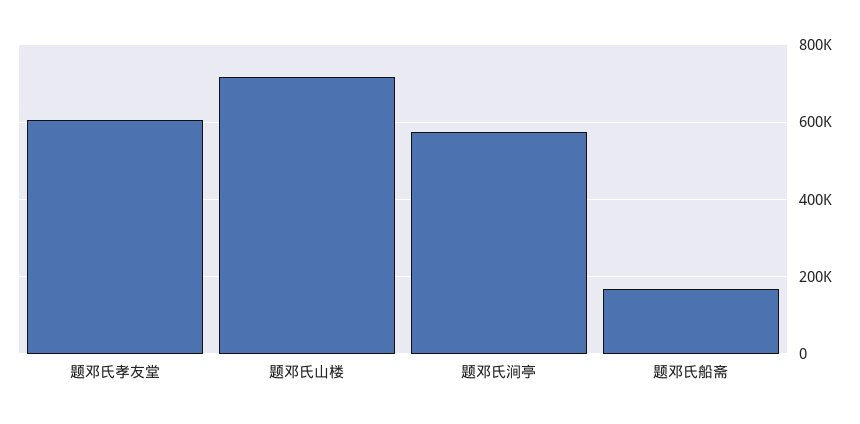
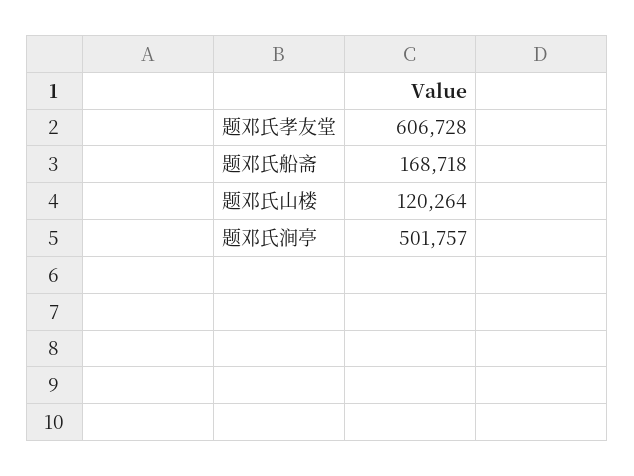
题邓氏山楼: 720000 -> 120264
题邓氏涧亭: 580000 -> 501757

